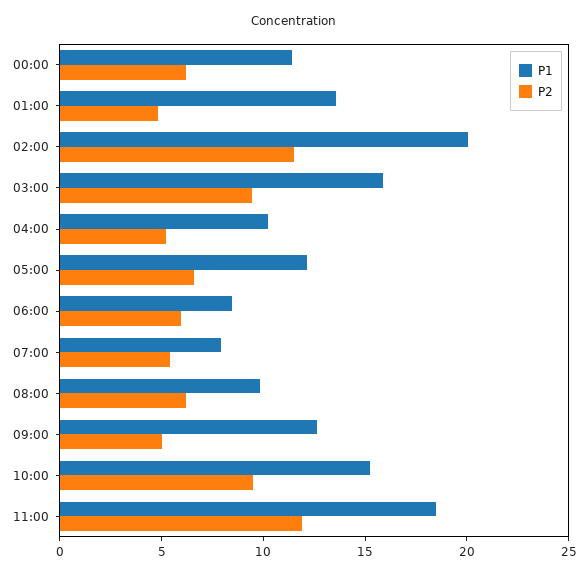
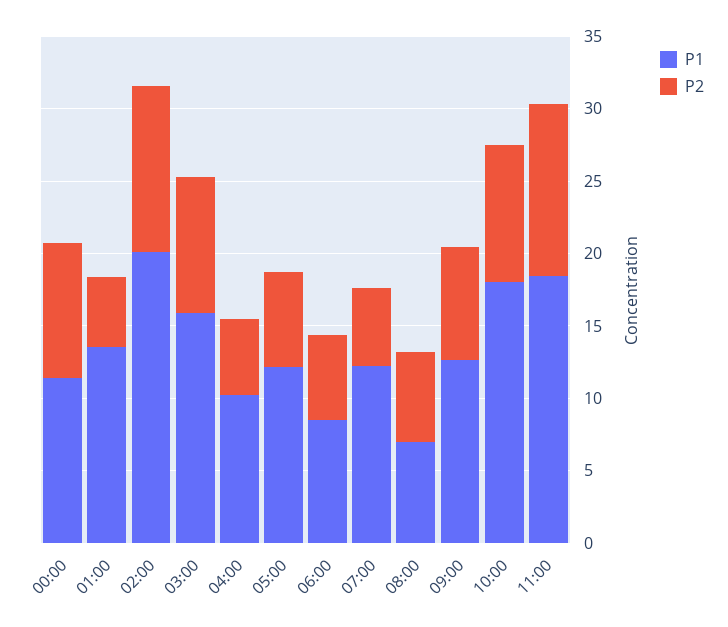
P2, 00:00: 6 -> 9
P1, 07:00: 8 -> 12
P1, 08:00: 10 -> 7
P2, 09:00: 5 -> 8
P1, 10:00: 15 -> 18

